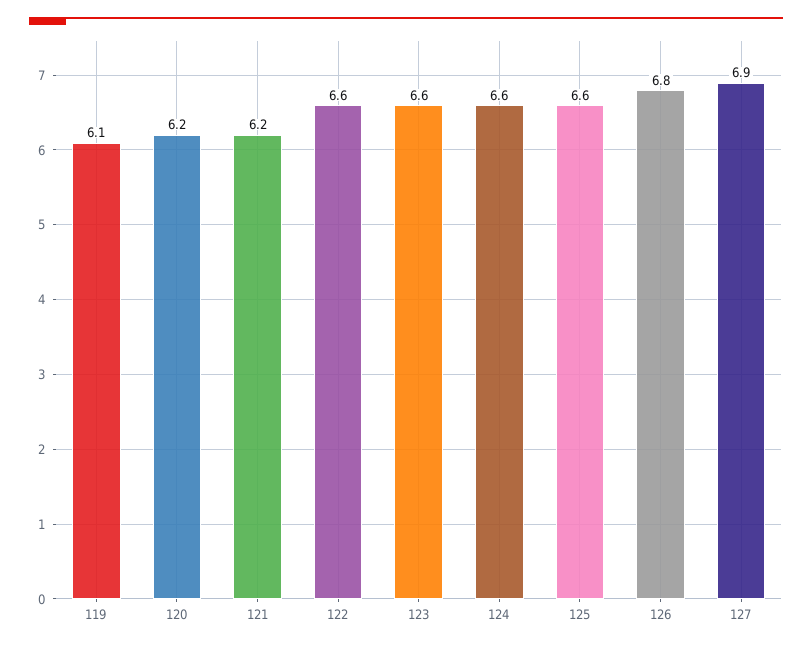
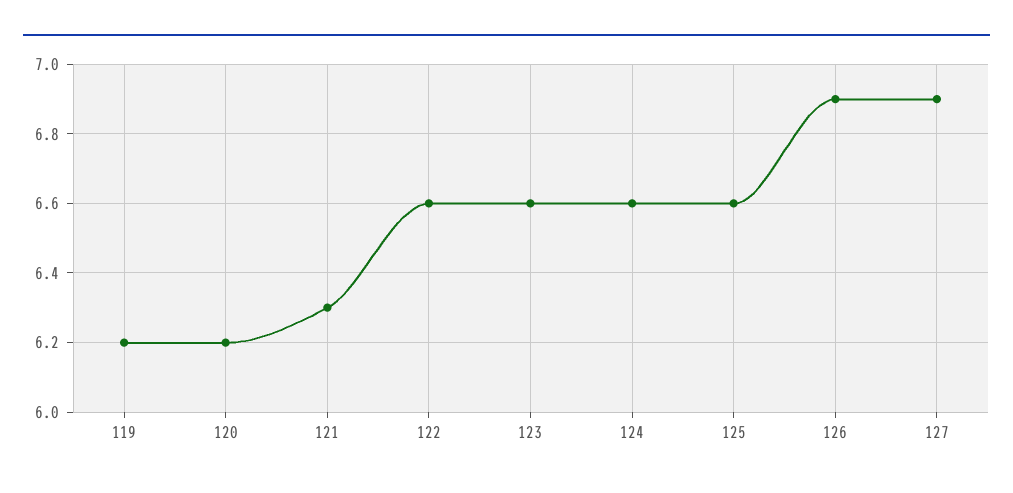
119: 6.1 -> 6.2
121: 6.2 -> 6.3
126: 6.8 -> 6.9

